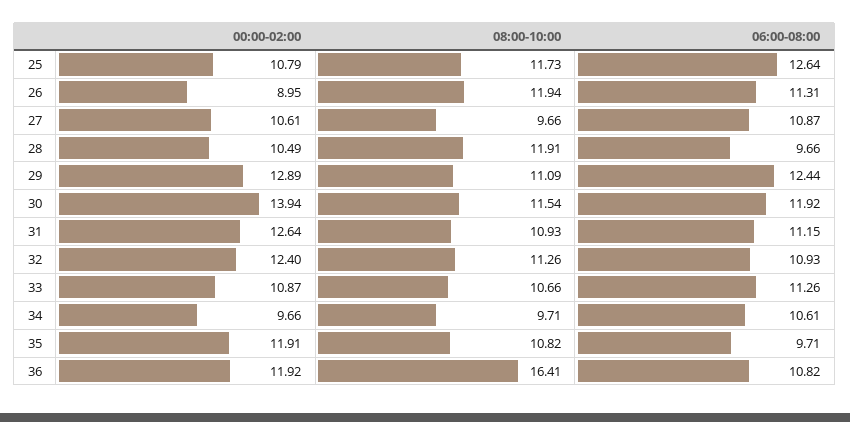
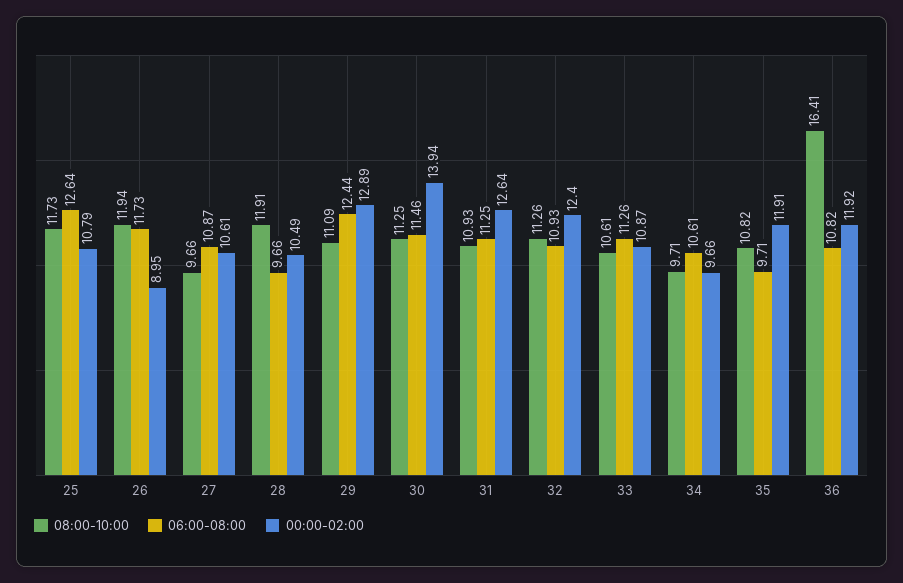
06:00-08:00, 26: 11.31 -> 11.73
08:00-10:00, 30: 11.54 -> 11.25
06:00-08:00, 30: 11.92 -> 11.46
06:00-08:00, 31: 11.15 -> 11.25
08:00-10:00, 33: 10.66 -> 10.61

